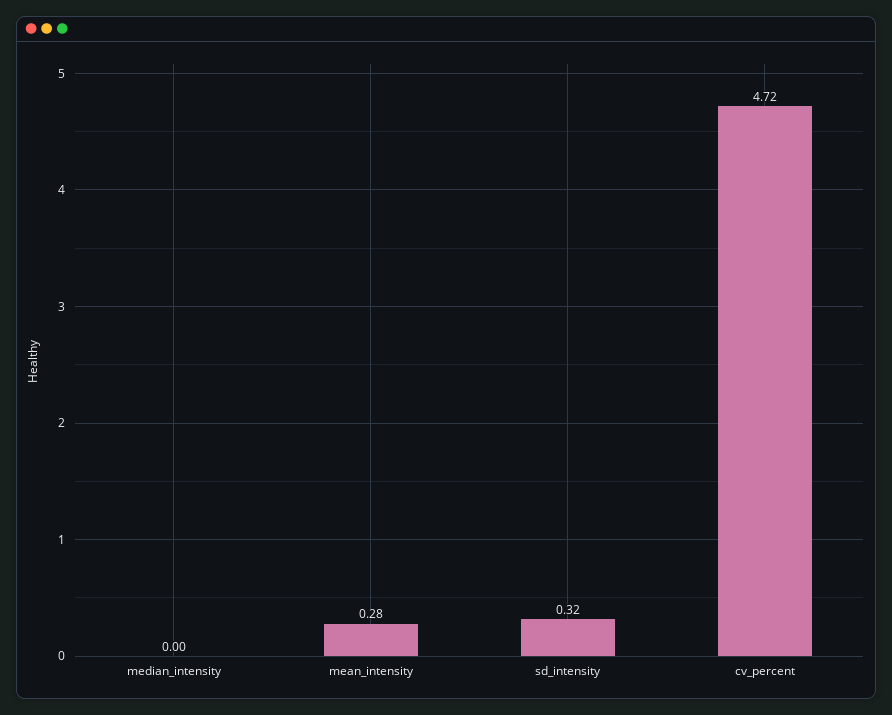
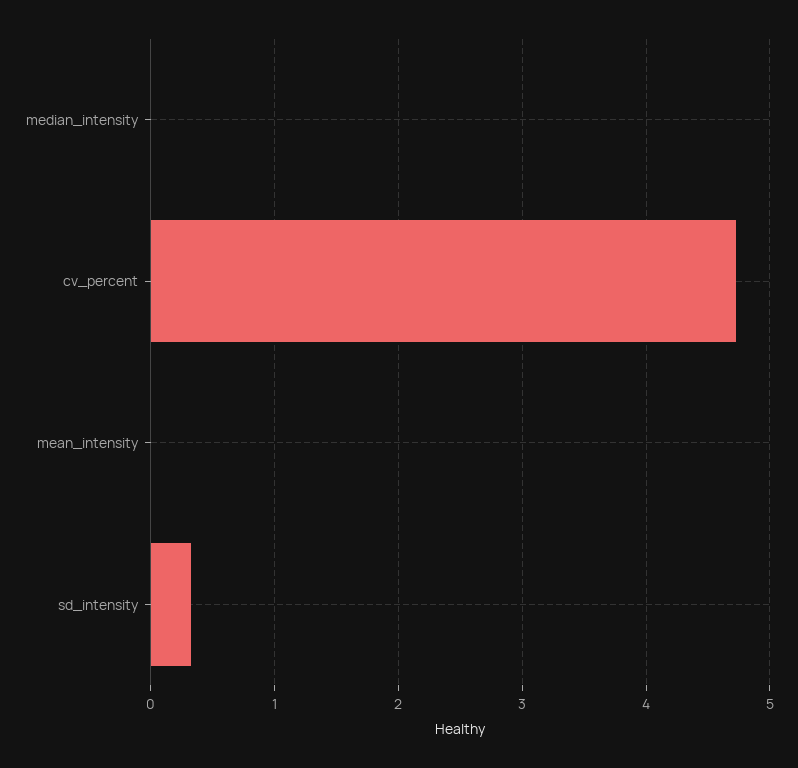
mean_intensity: 0.28 -> 0

